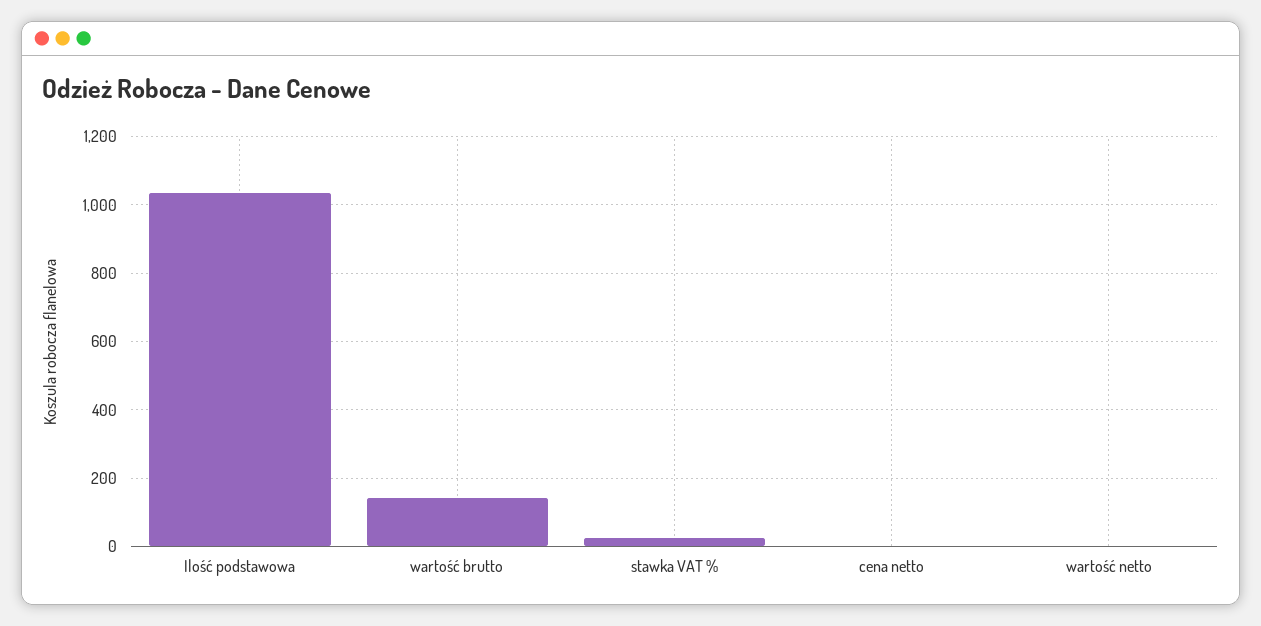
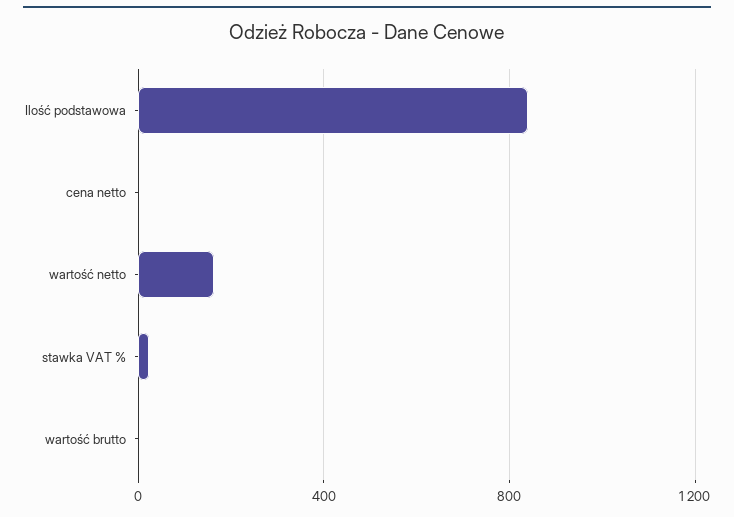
Ilość podstawowa: 1040 -> 850
wartość brutto: 140 -> 0
wartość netto: 0 -> 150

